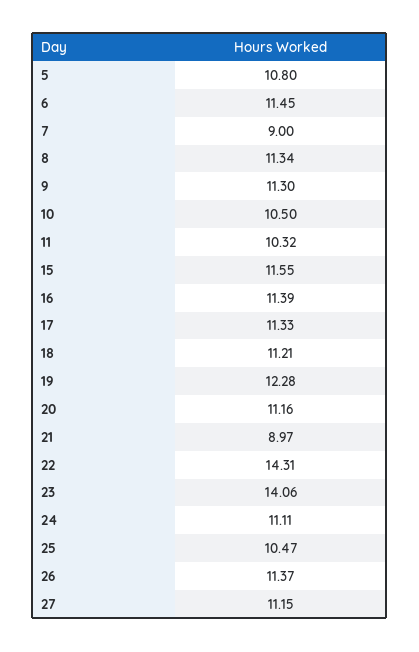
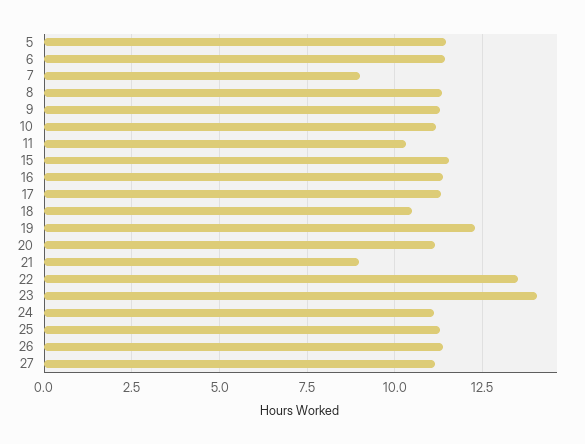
5: 10.8 -> 11.5
10: 10.5 -> 11.25
18: 11.21 -> 10.5
22: 14.31 -> 13.5
25: 10.47 -> 11.25

